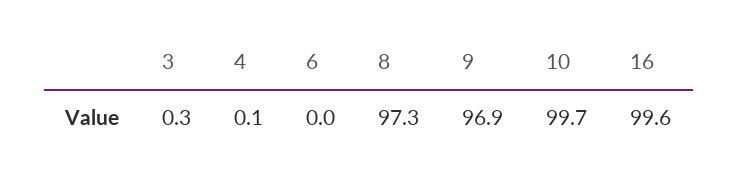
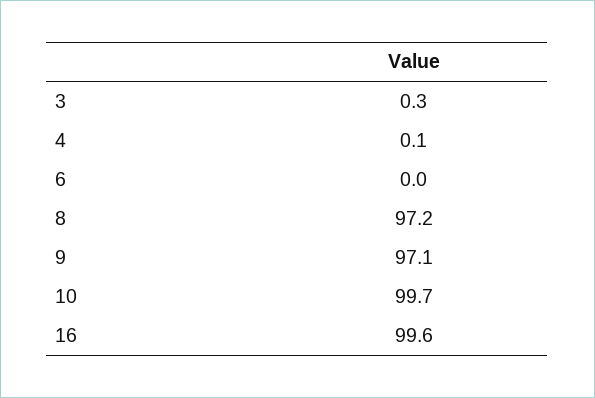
8: 97.3 -> 97.2
9: 96.9 -> 97.1

